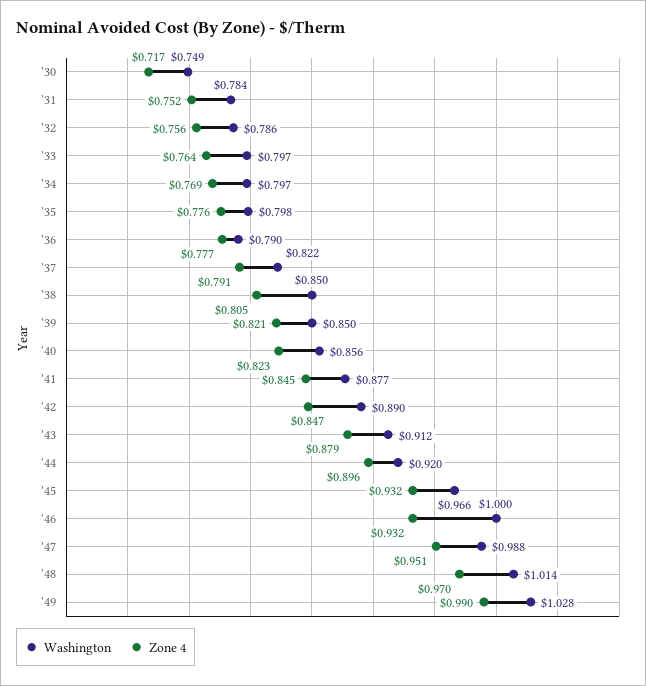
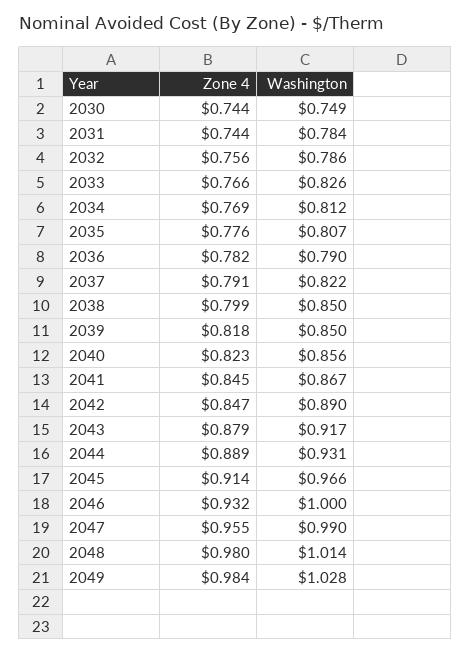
Zone 4, '30: 0.717 -> 0.744
Zone 4, '31: 0.752 -> 0.744
Washington, '33: 0.797 -> 0.826
Zone 4, '33: 0.764 -> 0.766
Washington, '34: 0.797 -> 0.812
Washington, '35: 0.798 -> 0.807
Zone 4, '36: 0.777 -> 0.782
Zone 4, '38: 0.805 -> 0.799
Zone 4, '39: 0.821 -> 0.818
Washington, '41: 0.877 -> 0.867
Washington, '43: 0.912 -> 0.917
Washington, '44: 0.92 -> 0.931
Zone 4, '44: 0.896 -> 0.889
Zone 4, '45: 0.932 -> 0.914
Washington, '47: 0.988 -> 0.99
Zone 4, '47: 0.951 -> 0.955
Zone 4, '48: 0.97 -> 0.98
Zone 4, '49: 0.99 -> 0.984

